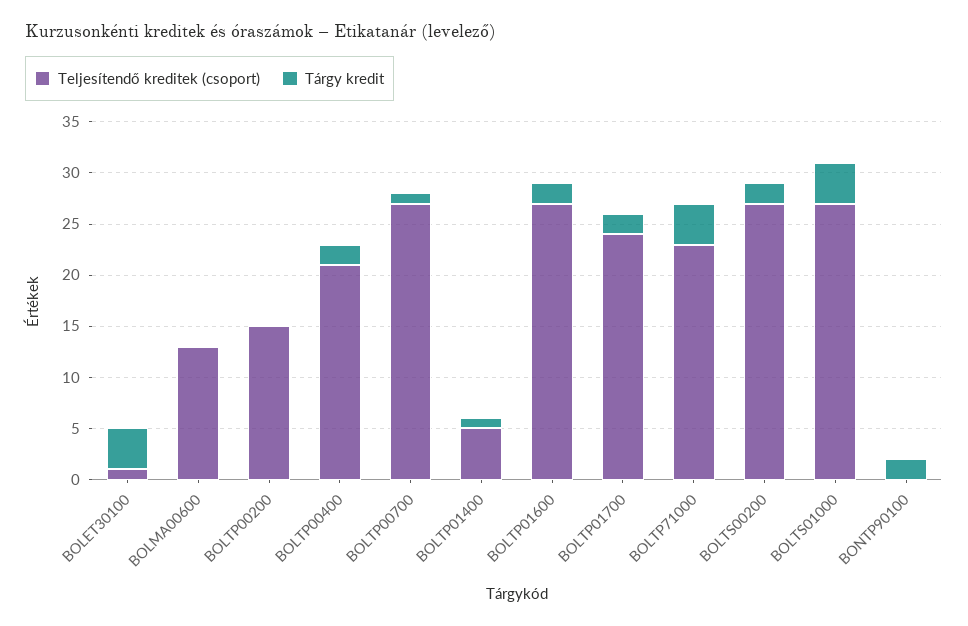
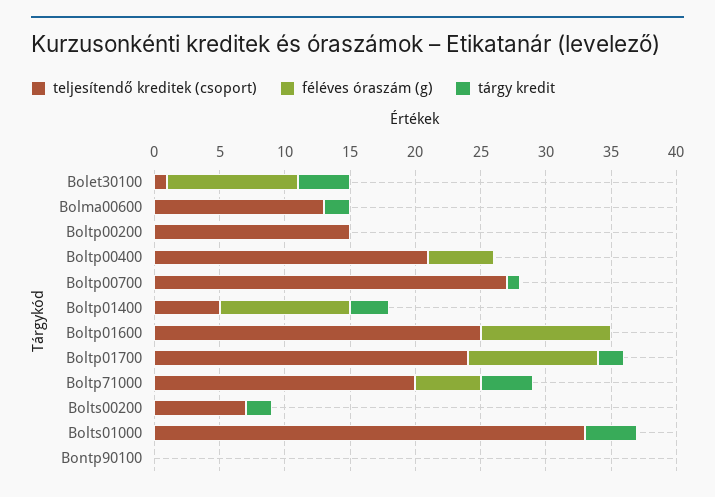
Tárgy kredit, BOLMA00600: 0 -> 2
Tárgy kredit, BOLTP00400: 2 -> 0
Tárgy kredit, BOLTP01400: 1 -> 3
Teljesítendő kreditek (csoport), BOLTP01600: 27 -> 25
Tárgy kredit, BOLTP01600: 2 -> 0
Teljesítendő kreditek (csoport), BOLTP71000: 23 -> 20
Teljesítendő kreditek (csoport), BOLTS00200: 27 -> 7
Teljesítendő kreditek (csoport), BOLTS01000: 27 -> 33
Tárgy kredit, BONTP90100: 2 -> 0
féléves óraszám (g), BOLET30100: none -> 10
féléves óraszám (g), BOLMA00600: none -> 0
féléves óraszám (g), BOLTP00200: none -> 0
féléves óraszám (g), BOLTP00400: none -> 5
féléves óraszám (g), BOLTP00700: none -> 0
féléves óraszám (g), BOLTP01400: none -> 10
féléves óraszám (g), BOLTP01600: none -> 10
féléves óraszám (g), BOLTP01700: none -> 10
féléves óraszám (g), BOLTP71000: none -> 5
féléves óraszám (g), BOLTS00200: none -> 0
féléves óraszám (g), BOLTS01000: none -> 0
féléves óraszám (g), BONTP90100: none -> 0

